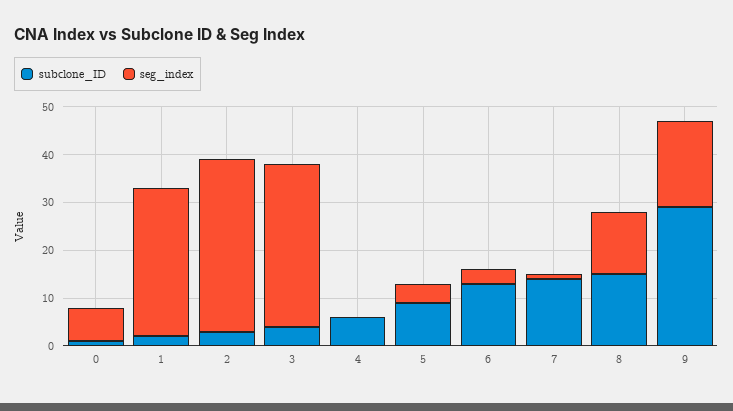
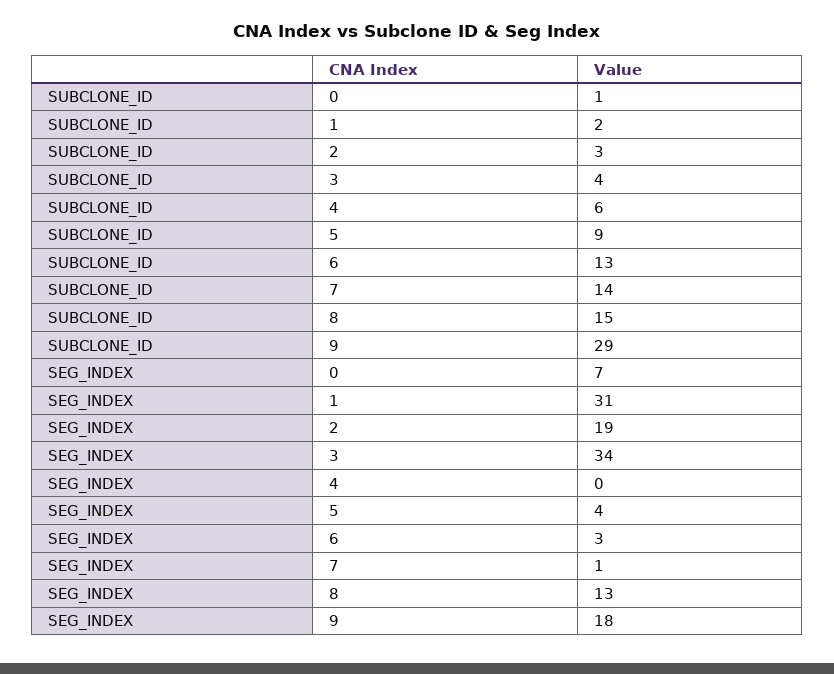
seg_index, 2: 35 -> 19

